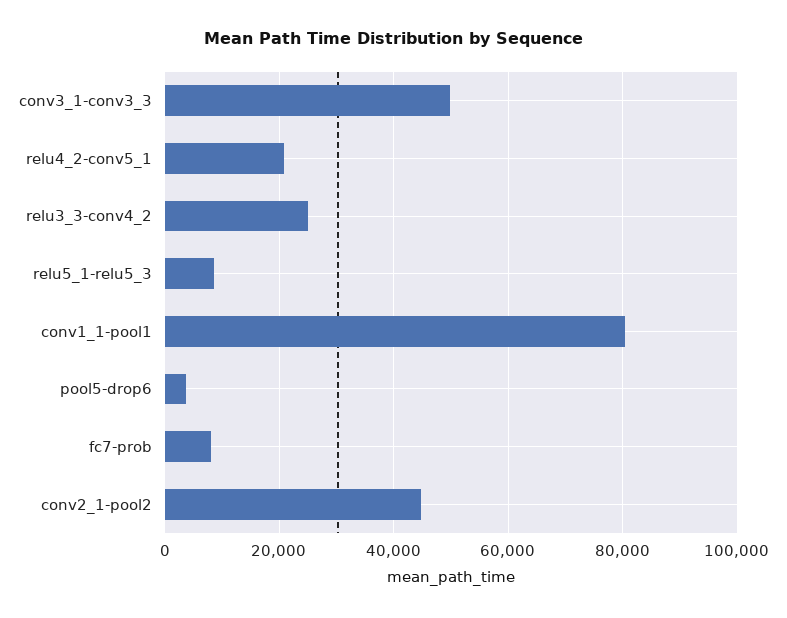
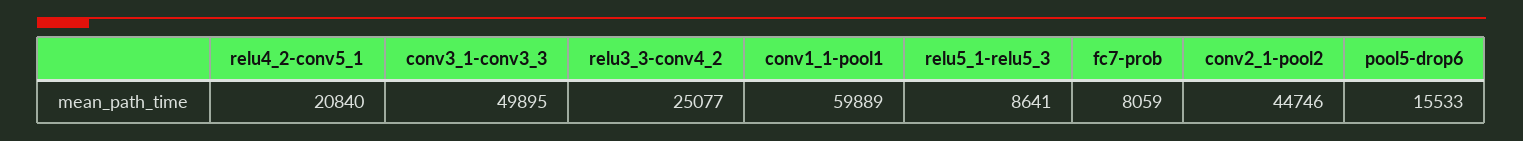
conv1_1-pool1: 80000 -> 59889
pool5-drop6: 4000 -> 15533

